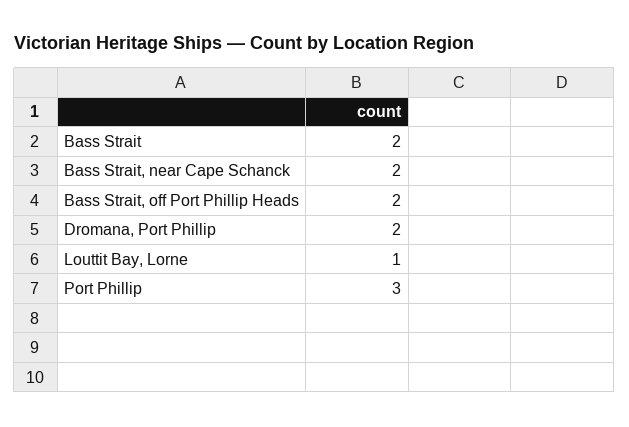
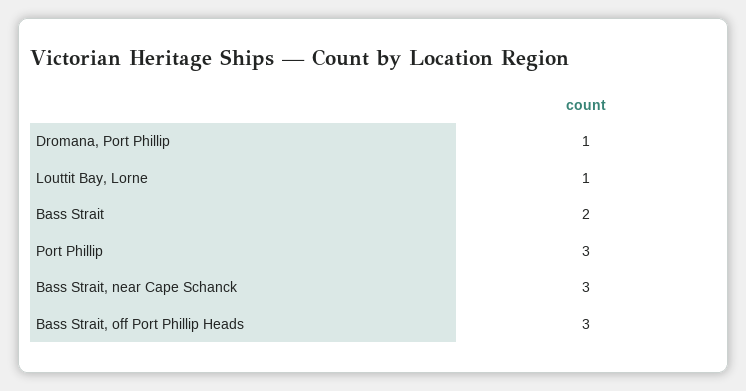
Bass Strait, near Cape Schanck: 2 -> 3
Bass Strait, off Port Phillip Heads: 2 -> 3
Dromana, Port Phillip: 2 -> 1

